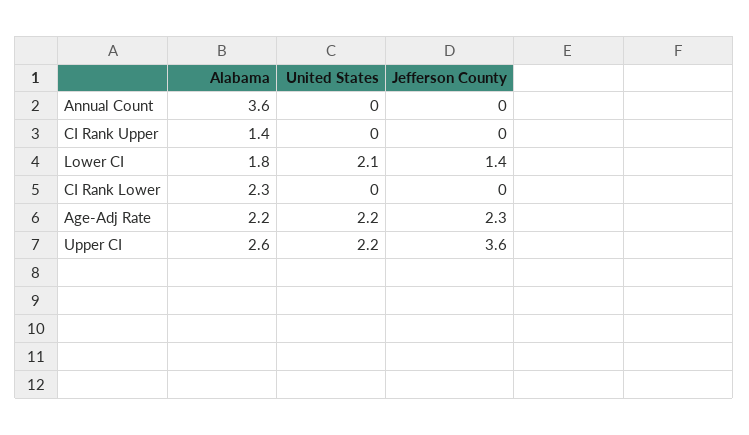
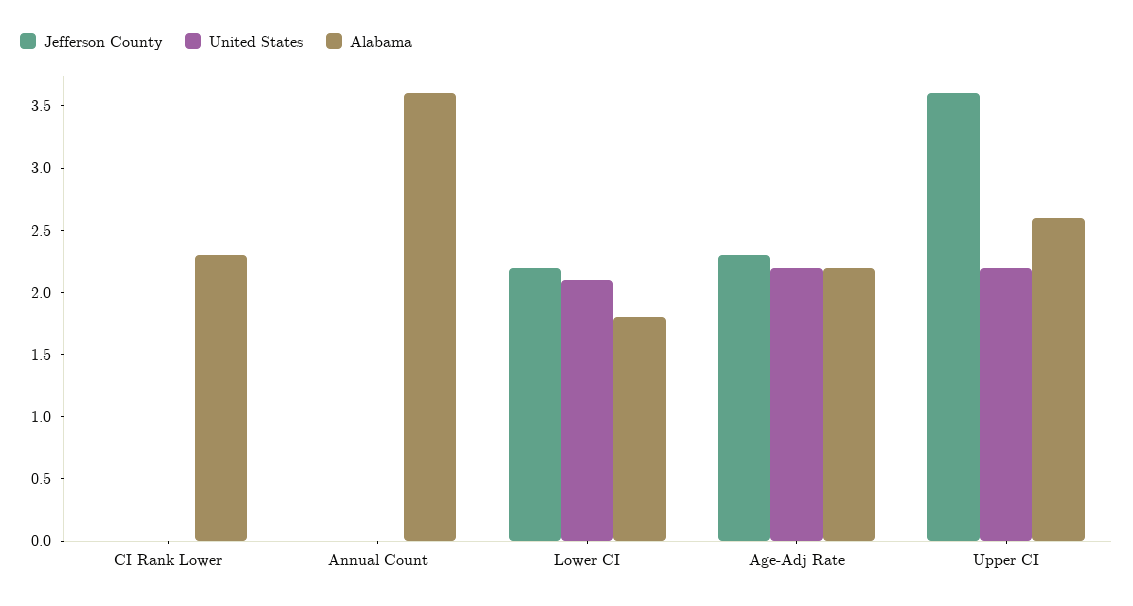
Alabama, CI Rank Upper: 1.4 -> none
United States, CI Rank Upper: 0 -> none
Jefferson County, CI Rank Upper: 0 -> none
Jefferson County, Lower CI: 1.4 -> 2.2

